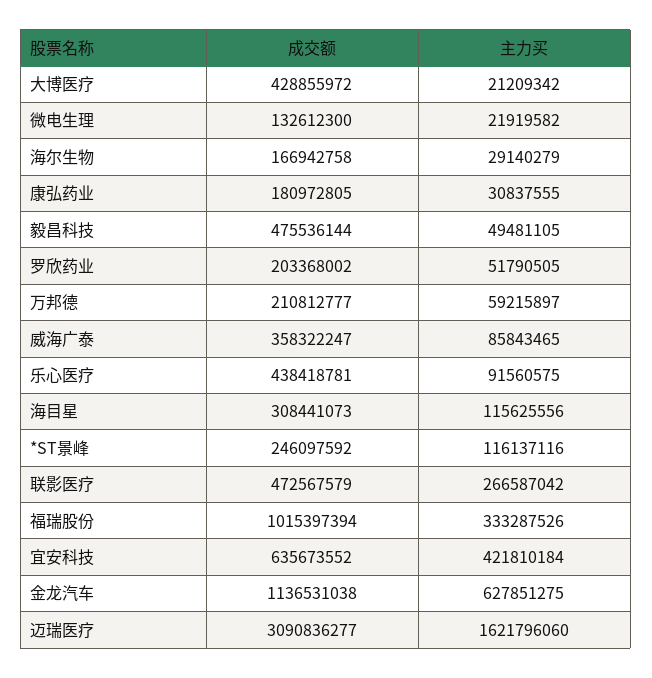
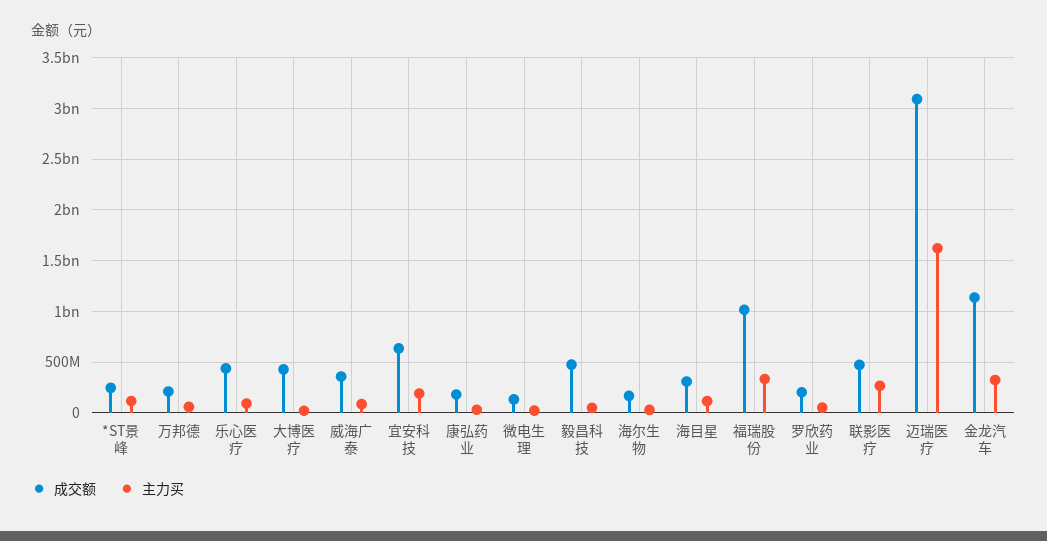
主力买, 宜安科技: 421810184 -> 200000000
主力买, 金龙汽车: 627851275 -> 300000000

